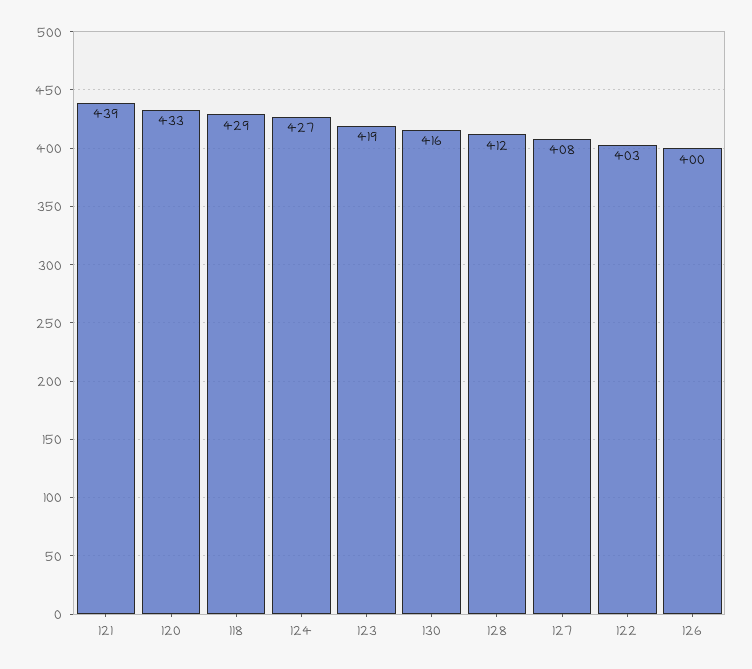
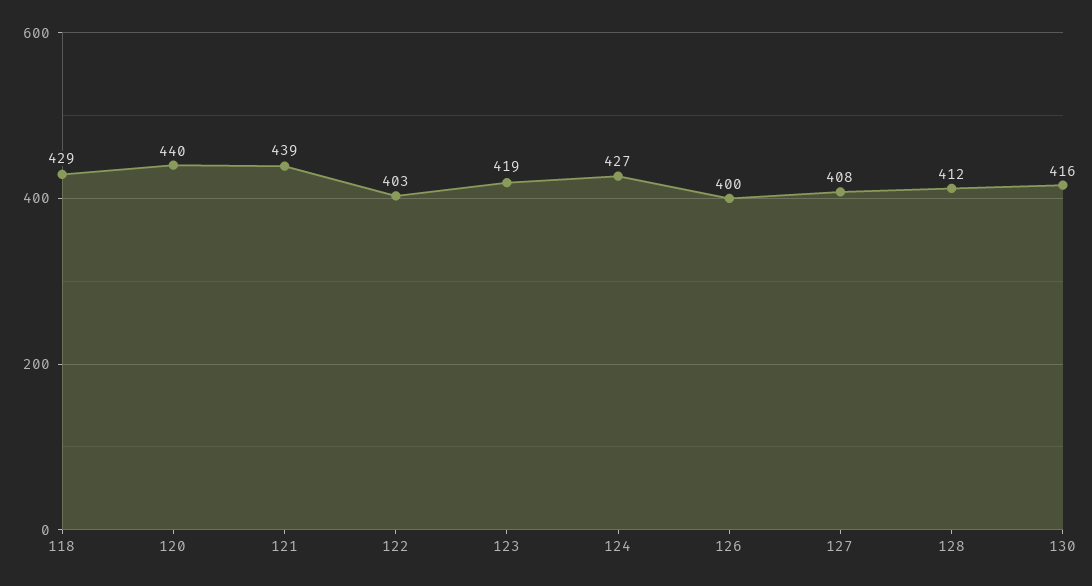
120: 433 -> 440

